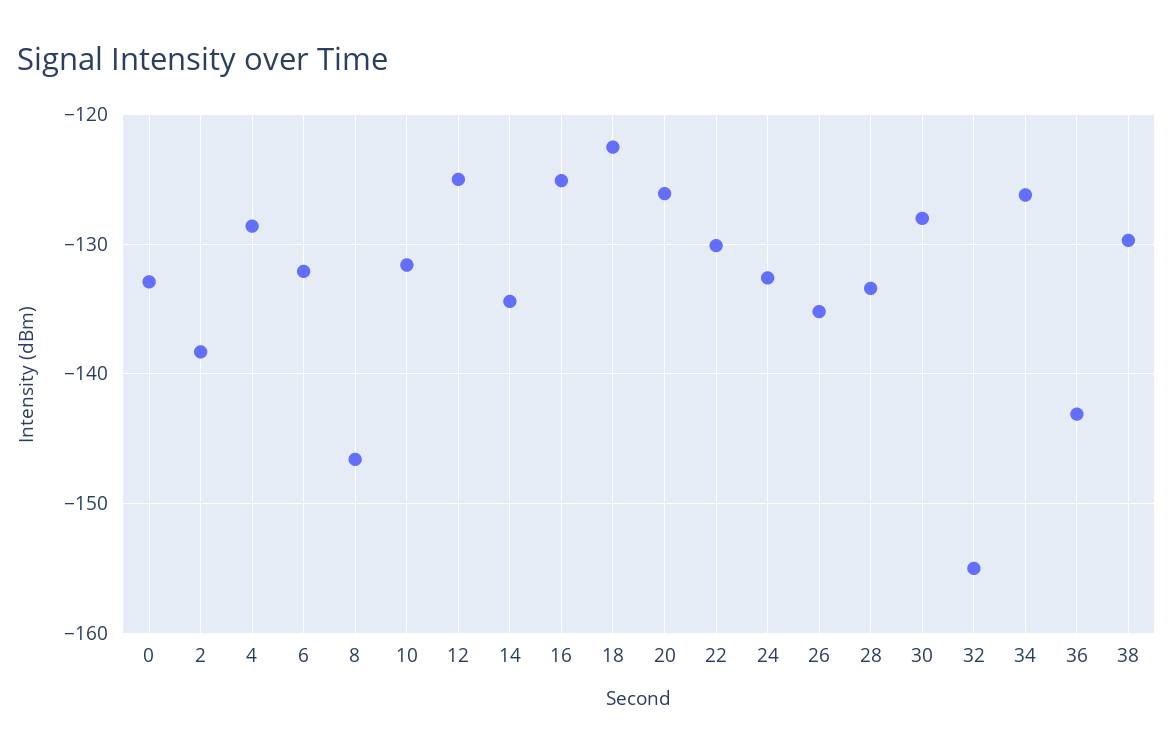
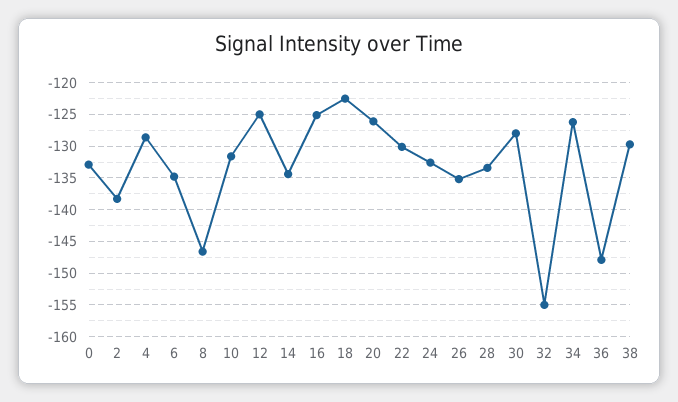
6: -132 -> -135
36: -143 -> -148

